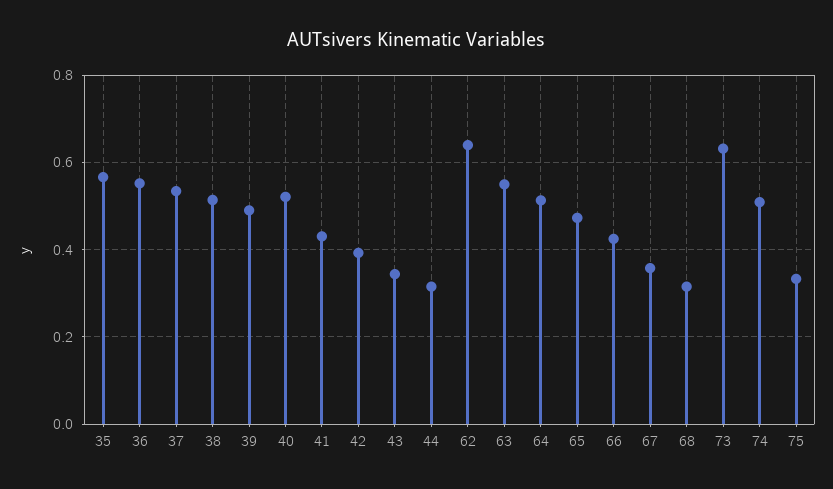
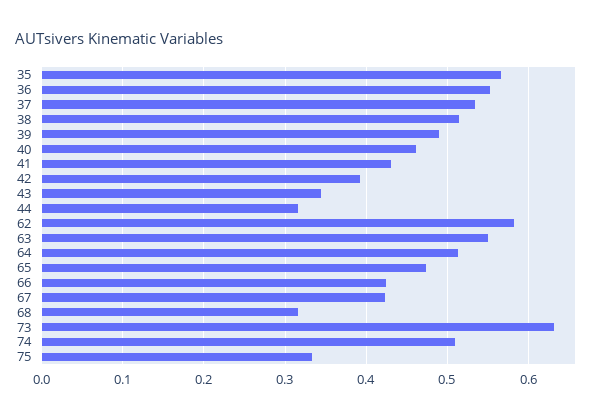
40: 0.52 -> 0.46
62: 0.64 -> 0.58
67: 0.36 -> 0.42

